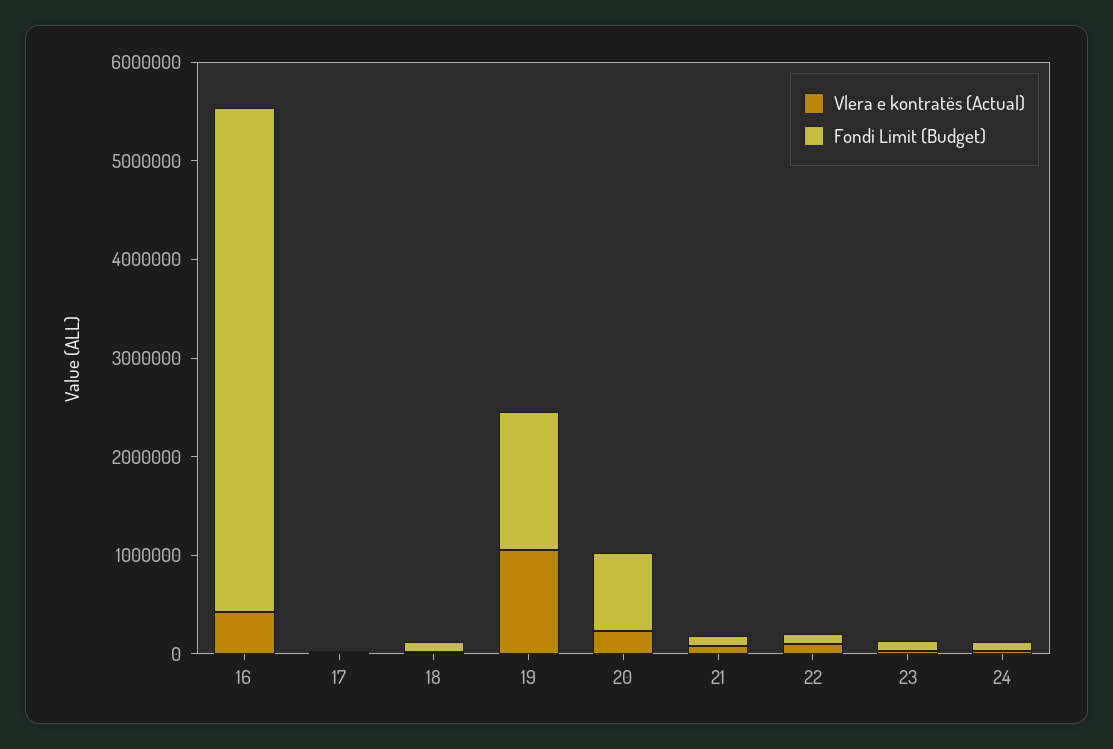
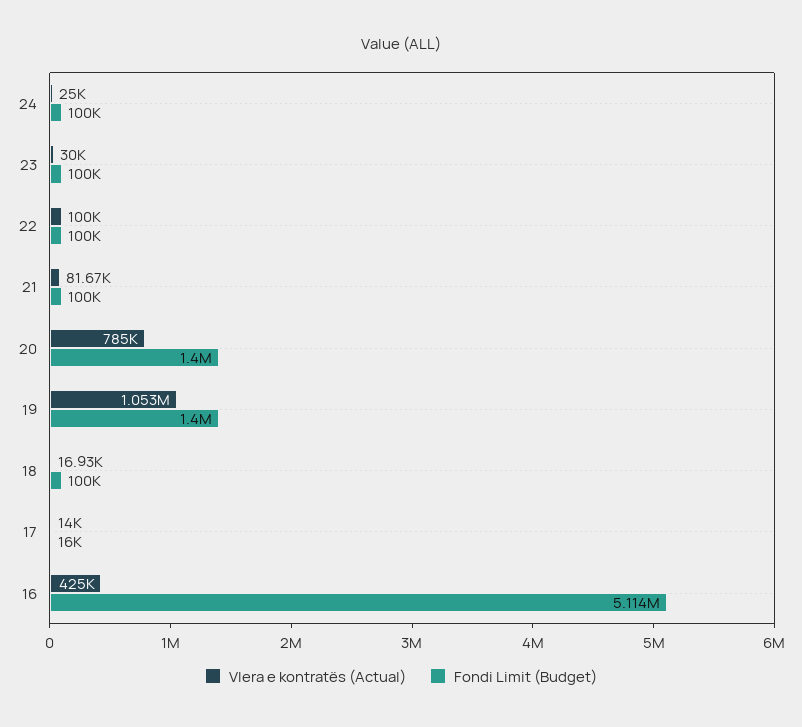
Vlera e kontratës (Actual), 20: 200000 -> 785000
Fondi Limit (Budget), 20: 800000 -> 1400000

